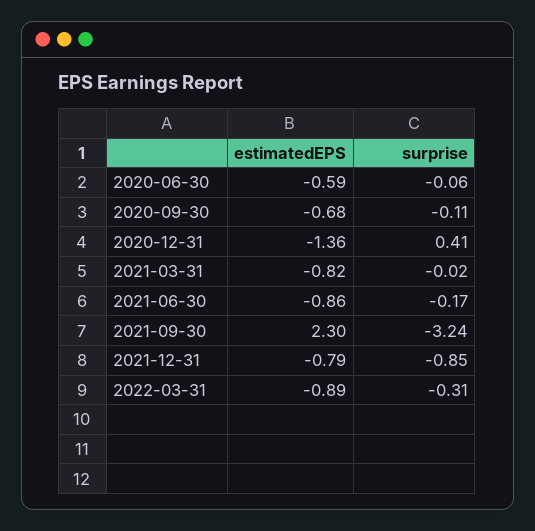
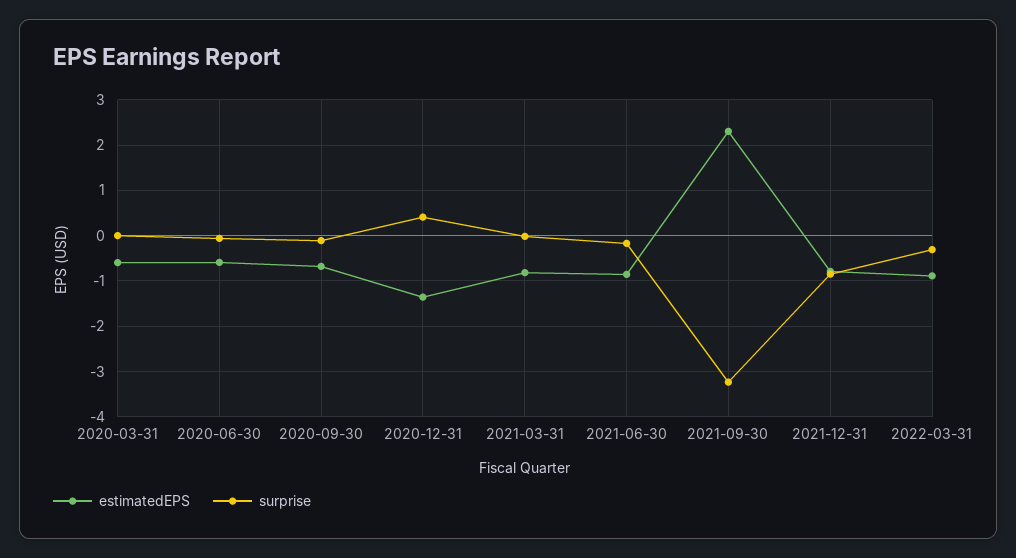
estimatedEPS, 2020-03-31: none -> -0.6
surprise, 2020-03-31: none -> 0

